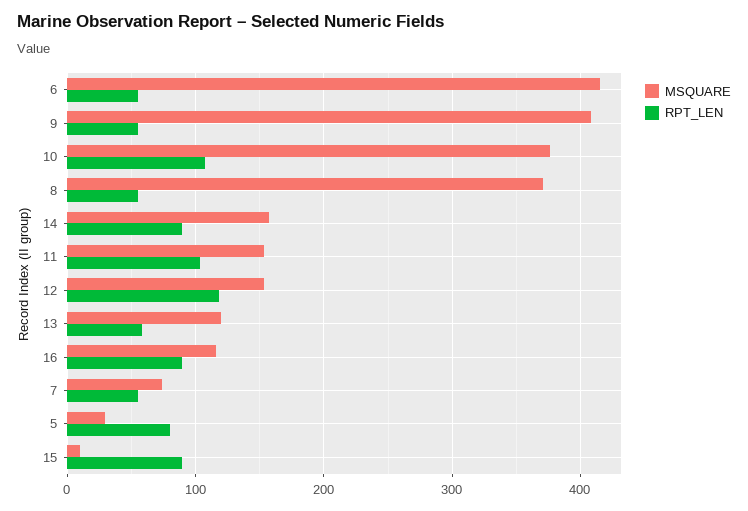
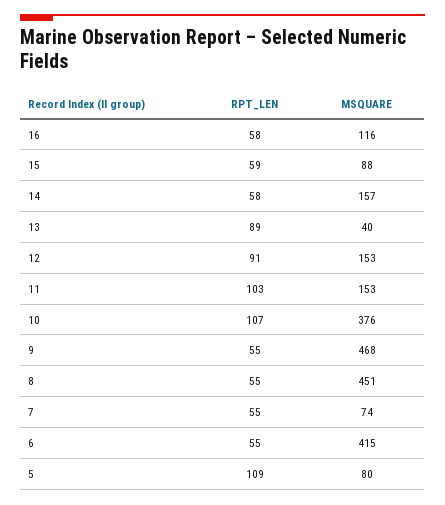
MSQUARE, 9: 410 -> 468
MSQUARE, 8: 370 -> 451
RPT_LEN, 14: 90 -> 58
RPT_LEN, 12: 120 -> 91
MSQUARE, 13: 120 -> 40
RPT_LEN, 13: 60 -> 89
RPT_LEN, 16: 90 -> 58
MSQUARE, 5: 30 -> 80
RPT_LEN, 5: 80 -> 109
MSQUARE, 15: 10 -> 88
RPT_LEN, 15: 90 -> 59

